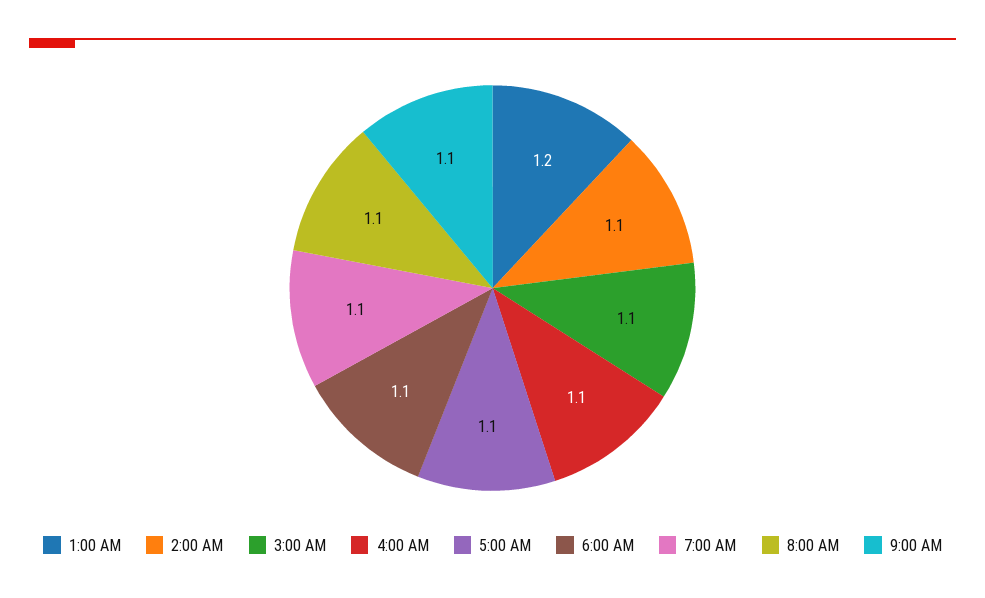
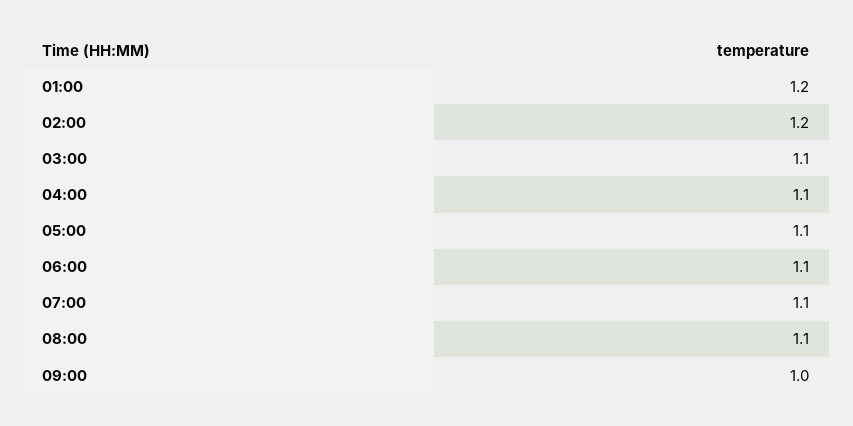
2:00 AM: 1.1 -> 1.2
9:00 AM: 1.1 -> 1

